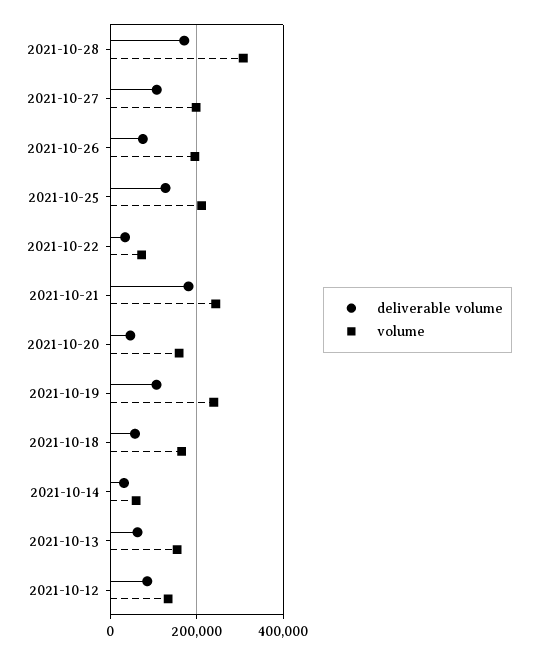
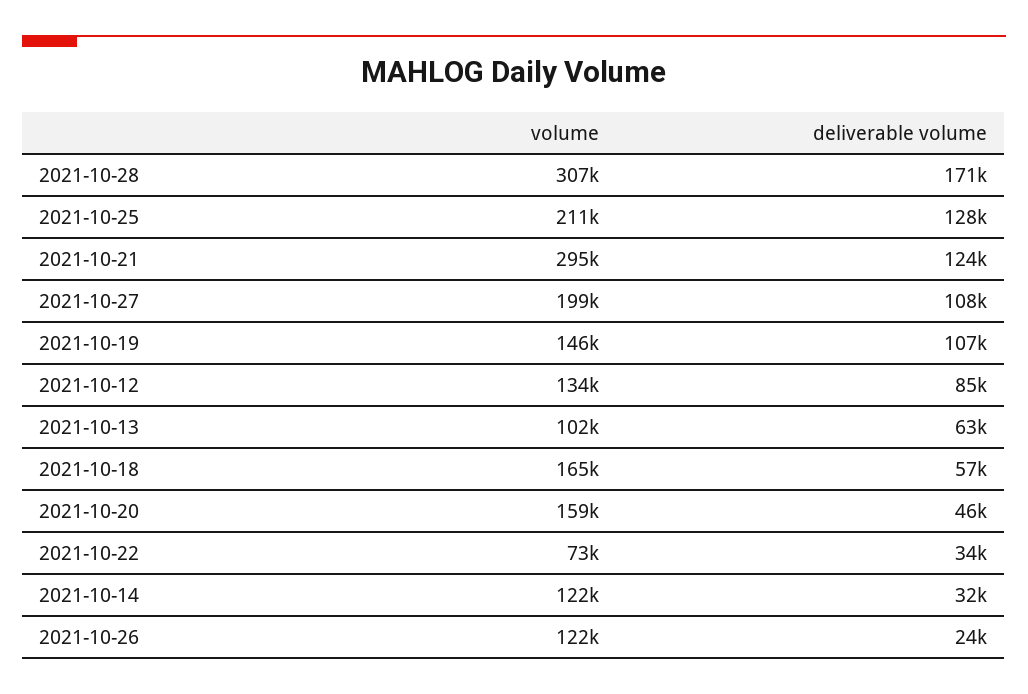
deliverable volume, 2021-10-26: 80000 -> 24000
volume, 2021-10-26: 200000 -> 122000
deliverable volume, 2021-10-21: 180000 -> 124000
volume, 2021-10-21: 240000 -> 295000
volume, 2021-10-19: 240000 -> 146000
volume, 2021-10-14: 60000 -> 122000
volume, 2021-10-13: 160000 -> 102000

